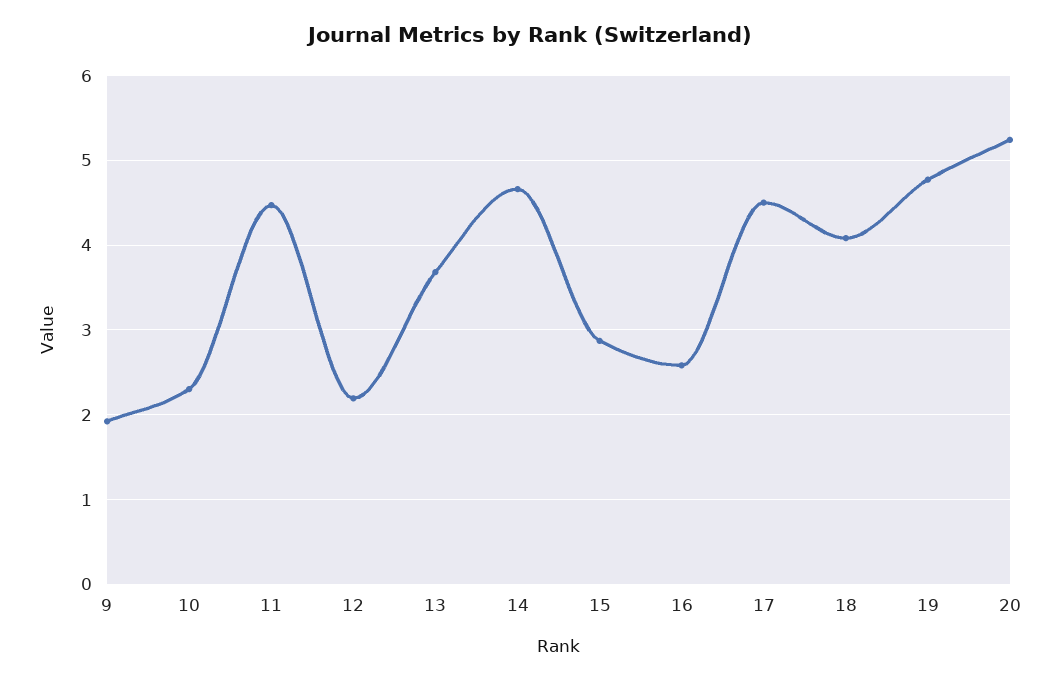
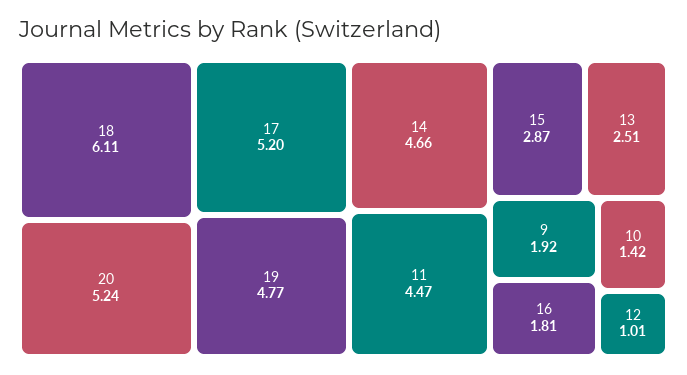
10: 2.3 -> 1.42
12: 2.2 -> 1.01
13: 3.7 -> 2.51
16: 2.6 -> 1.81
17: 4.5 -> 5.2
18: 4.1 -> 6.11

